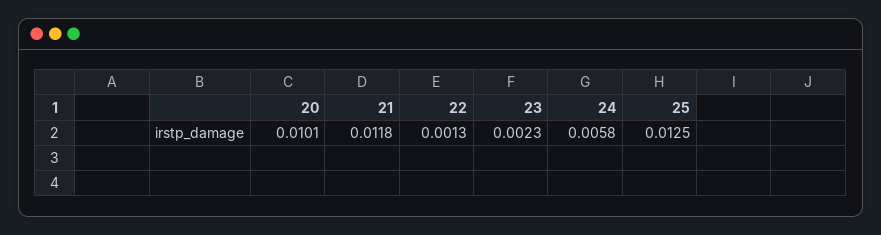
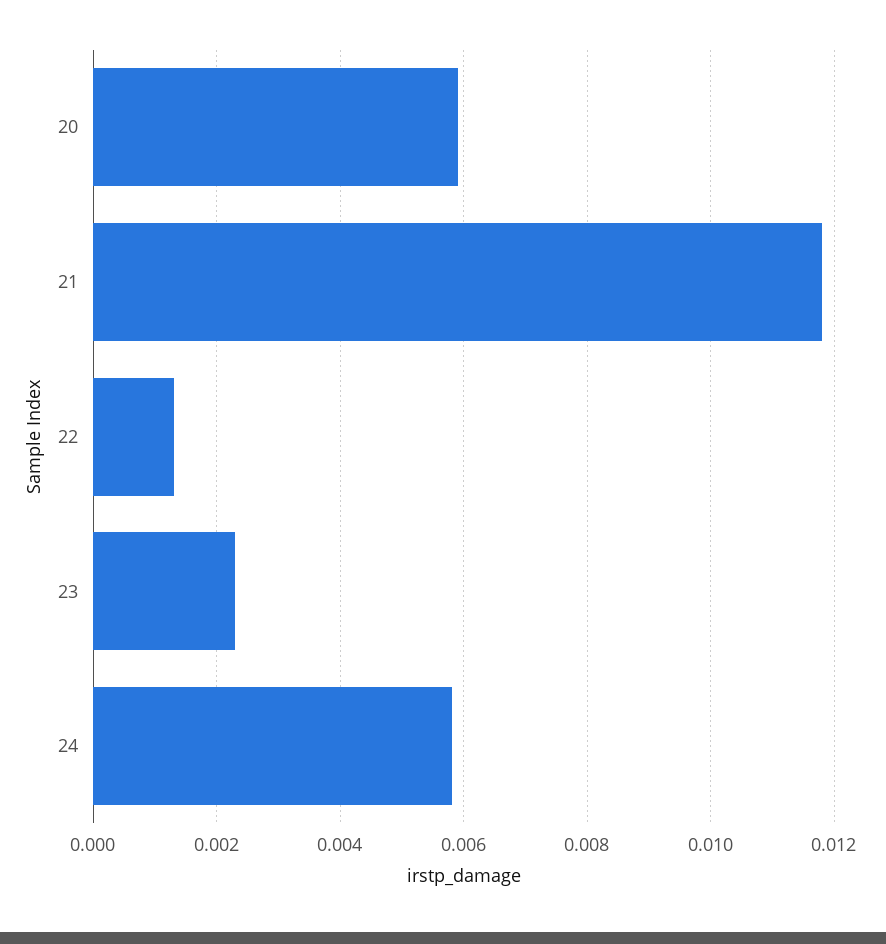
20: 0.0101 -> 0.006
25: 0.0125 -> none

